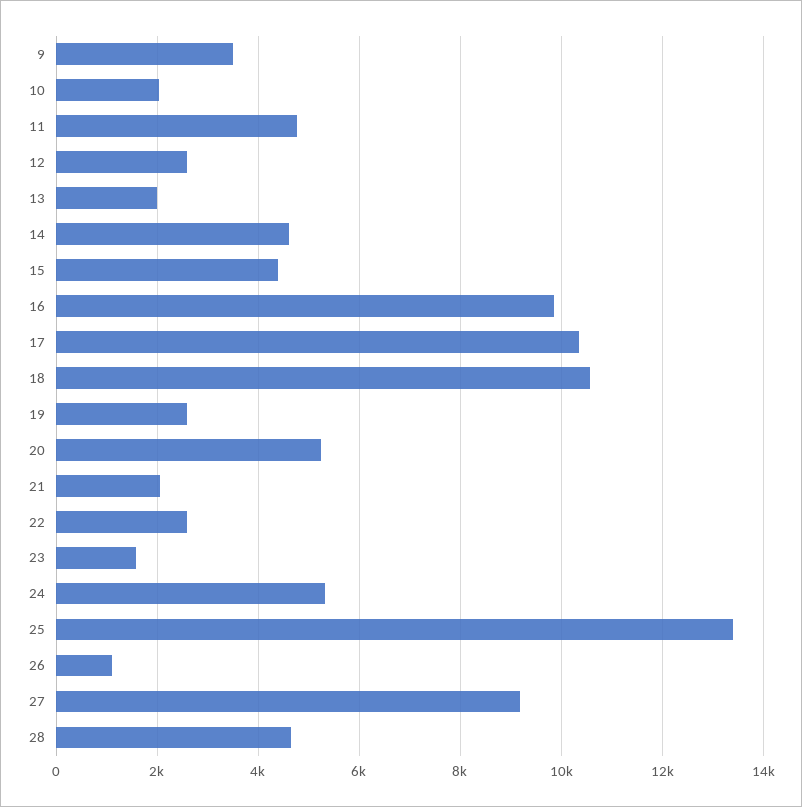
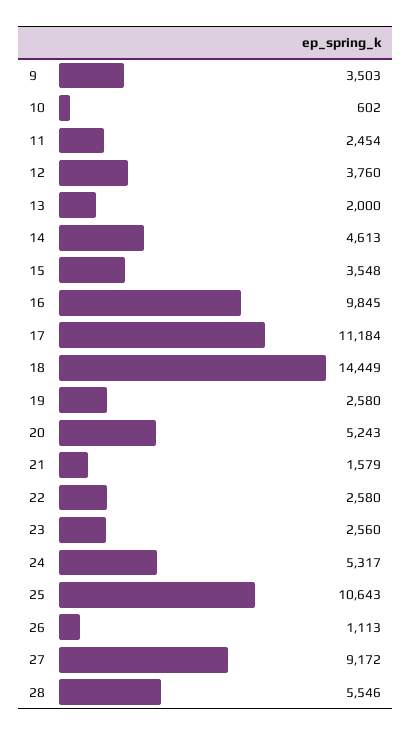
10: 2000 -> 602
11: 4800 -> 2454
12: 2600 -> 3760
15: 4400 -> 3548
17: 10400 -> 11184
18: 10600 -> 14449
21: 2000 -> 1579
23: 1600 -> 2560
25: 13400 -> 10643
28: 4600 -> 5546

